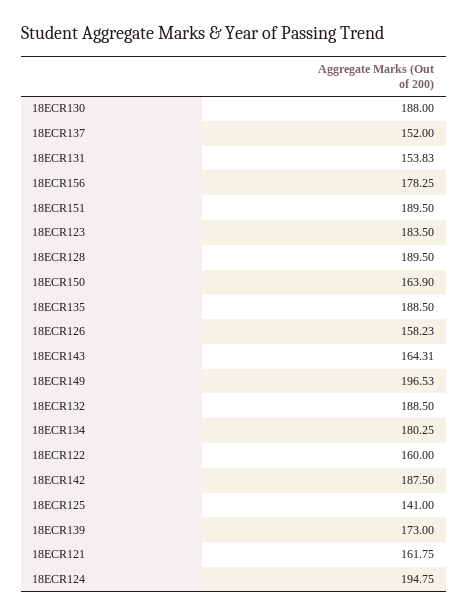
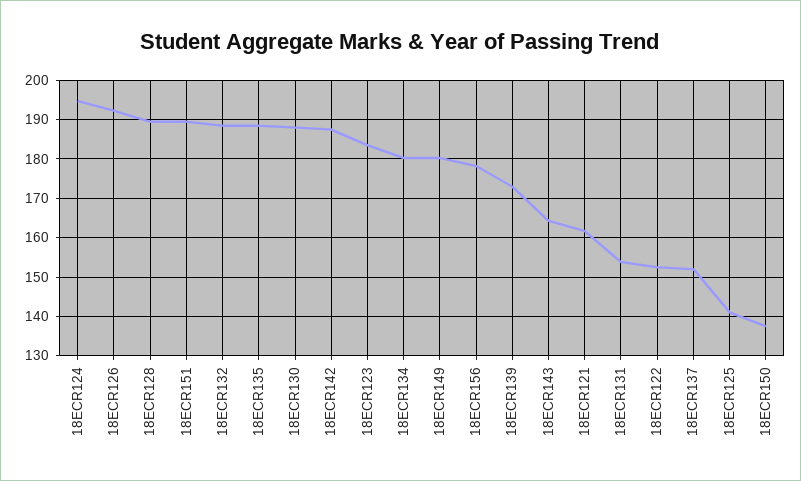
18ECR150: 163.9 -> 138
18ECR126: 158.23 -> 192
18ECR149: 196.53 -> 180
18ECR122: 160 -> 152

